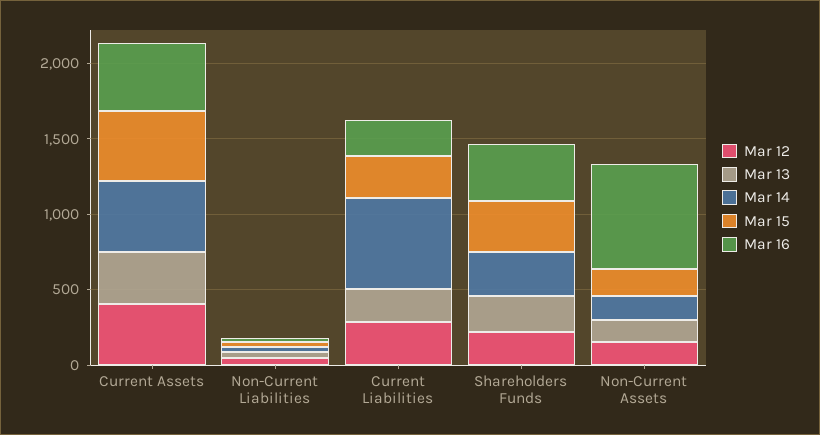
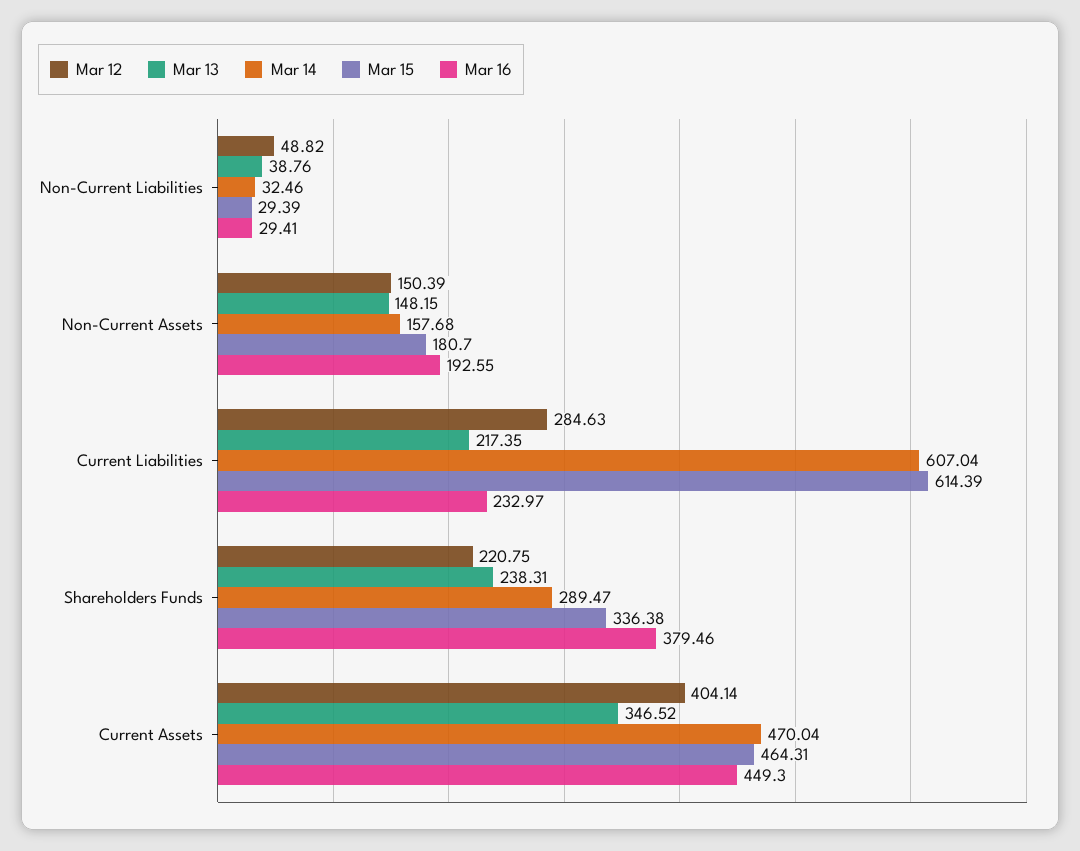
Mar 15, Current Liabilities: 300 -> 614.39
Mar 16, Non-Current Assets: 700 -> 192.55

